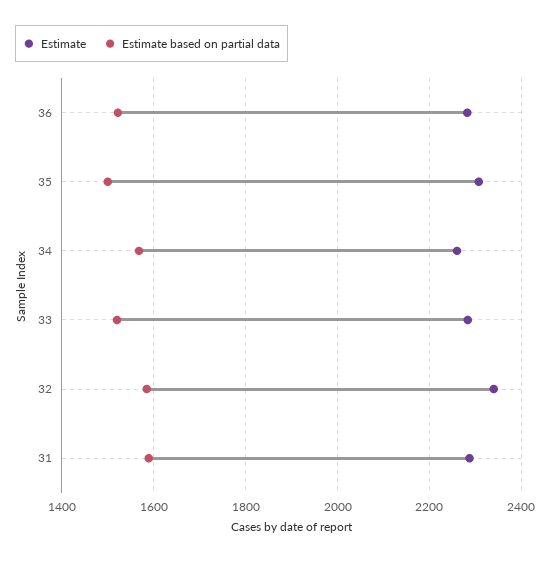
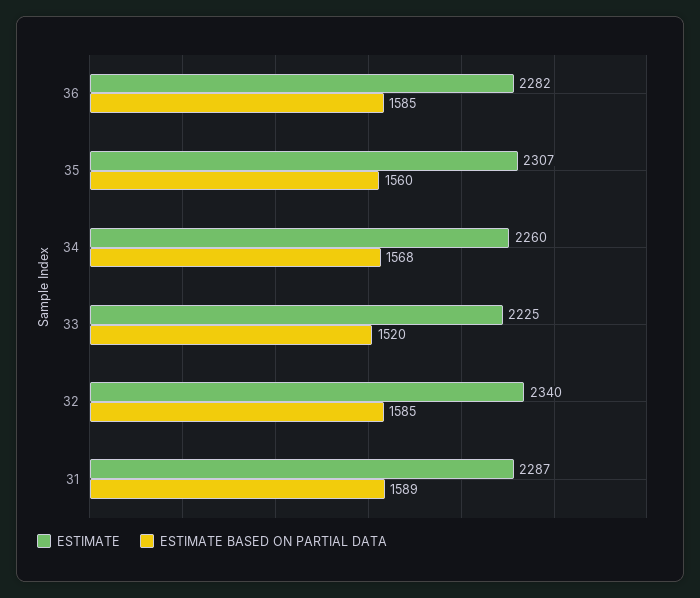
Estimate based on partial data, 36: 1520 -> 1585
Estimate based on partial data, 35: 1500 -> 1560
Estimate, 33: 2280 -> 2225

